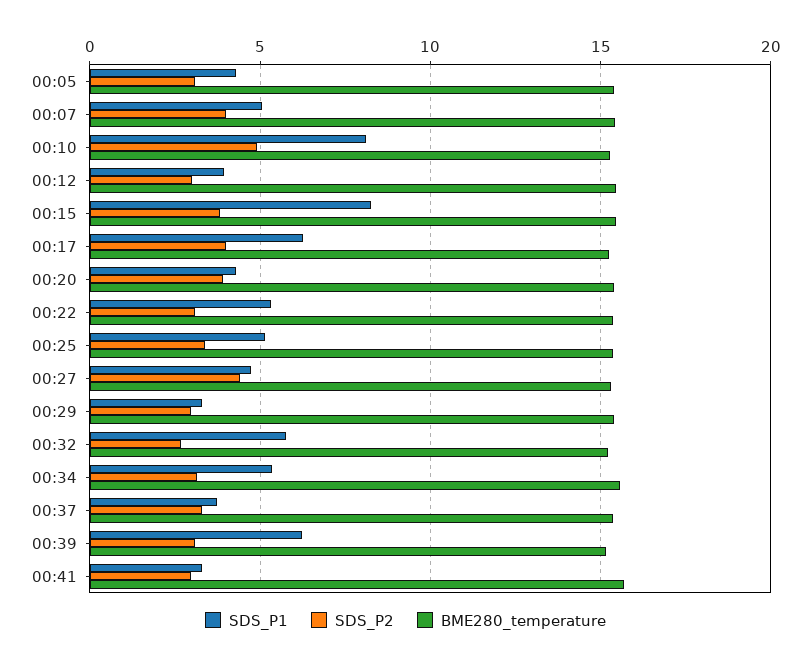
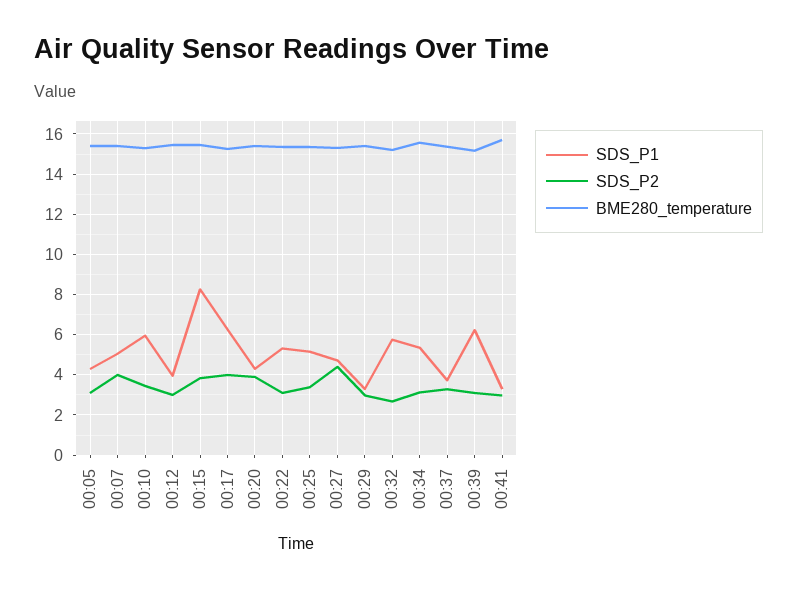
SDS_P1, 00:10: 8 -> 6
SDS_P2, 00:10: 5 -> 3.5

